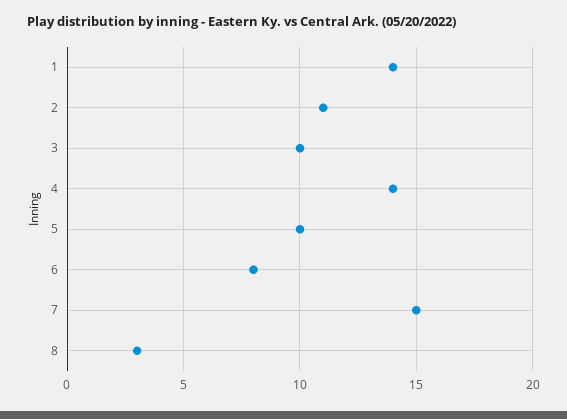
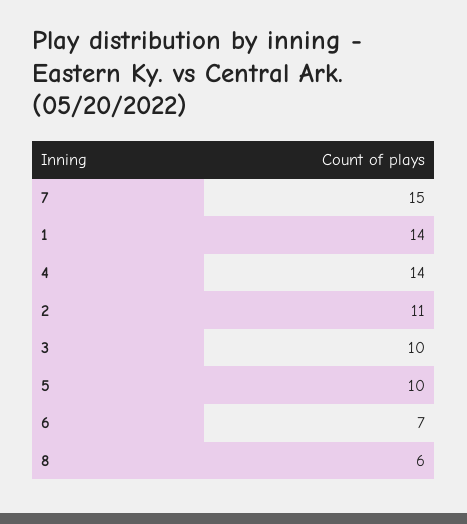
6: 8 -> 7
8: 3 -> 6

